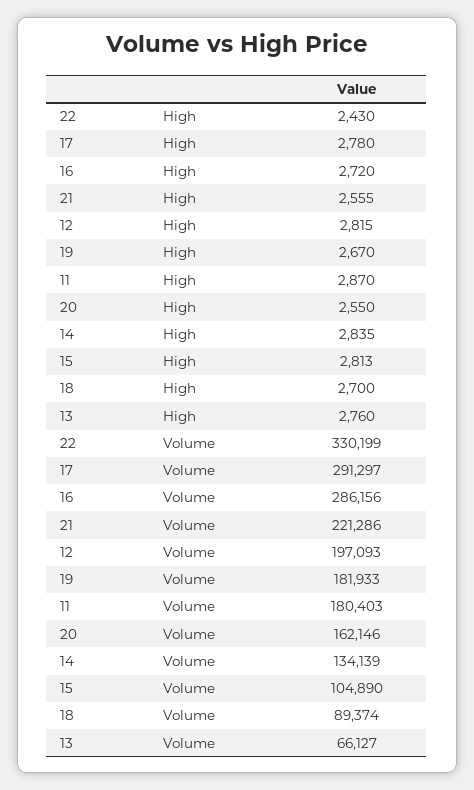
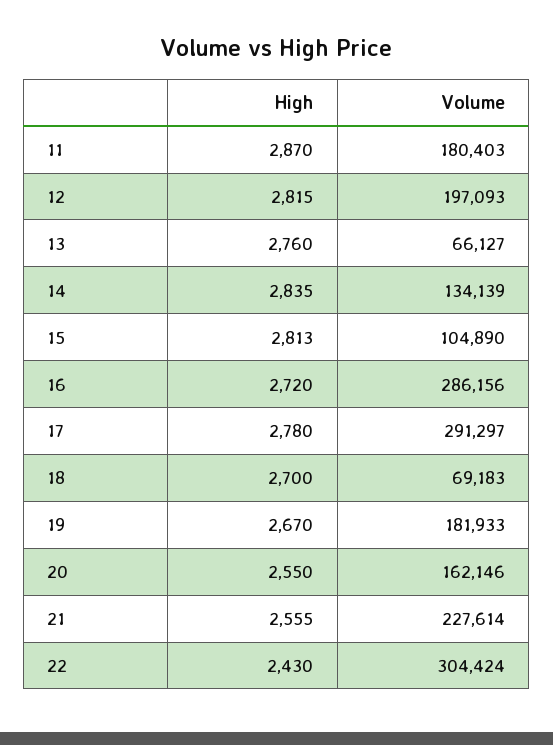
22, Volume: 330199 -> 304424
21, Volume: 221286 -> 227614
18, Volume: 89374 -> 69183

